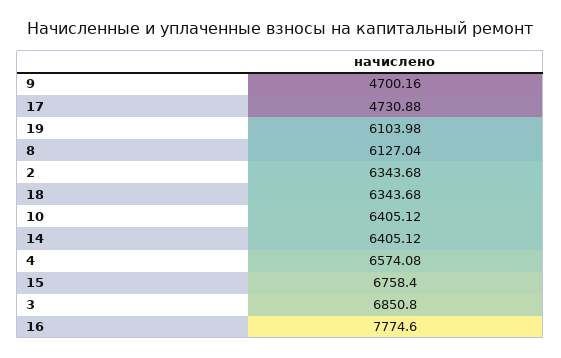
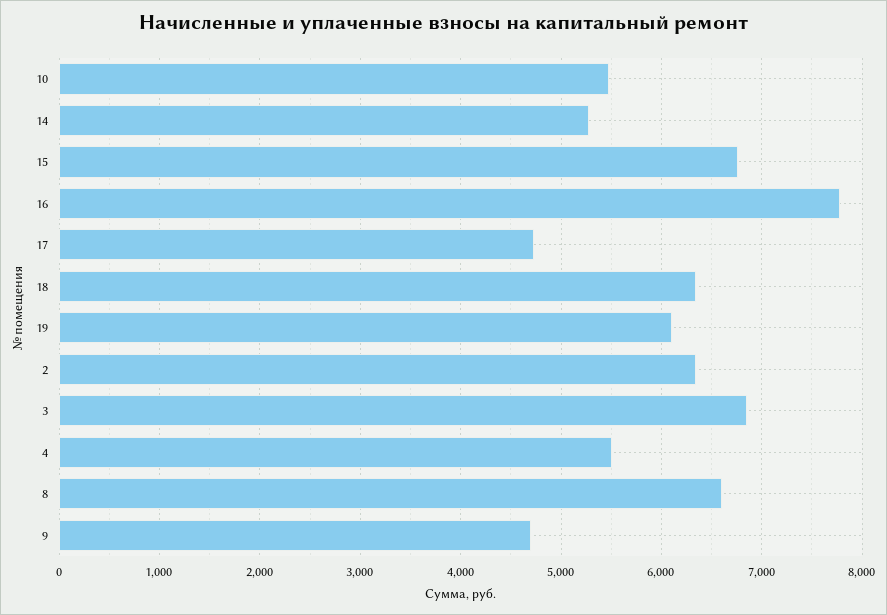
8: 6127.04 -> 6600
10: 6405.12 -> 5500
14: 6405.12 -> 5300
4: 6574.08 -> 5500

